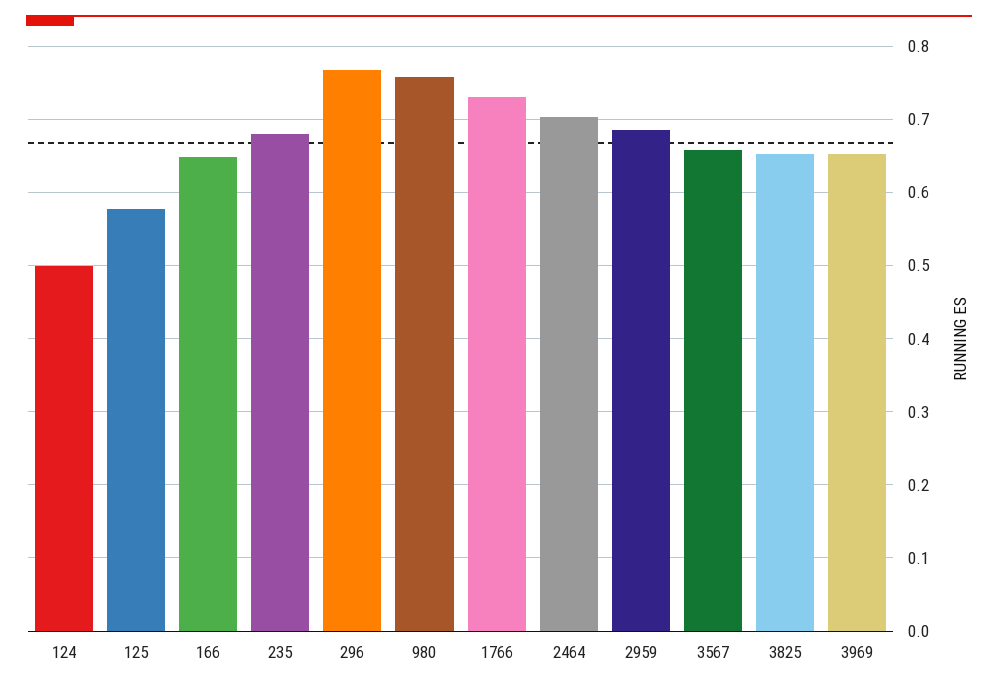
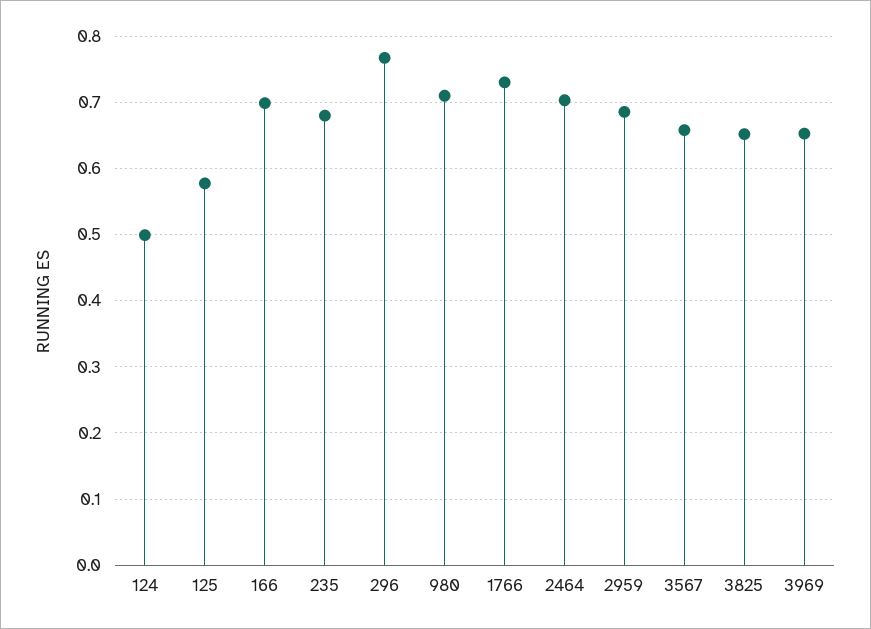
166: 0.65 -> 0.7
980: 0.76 -> 0.71

